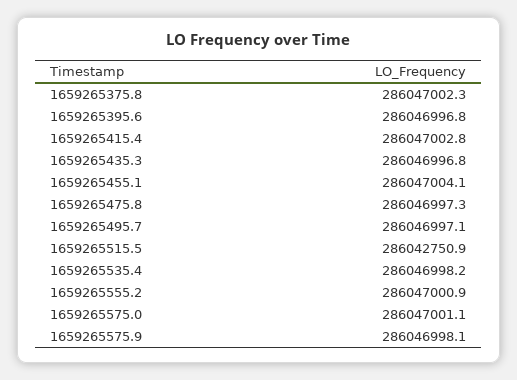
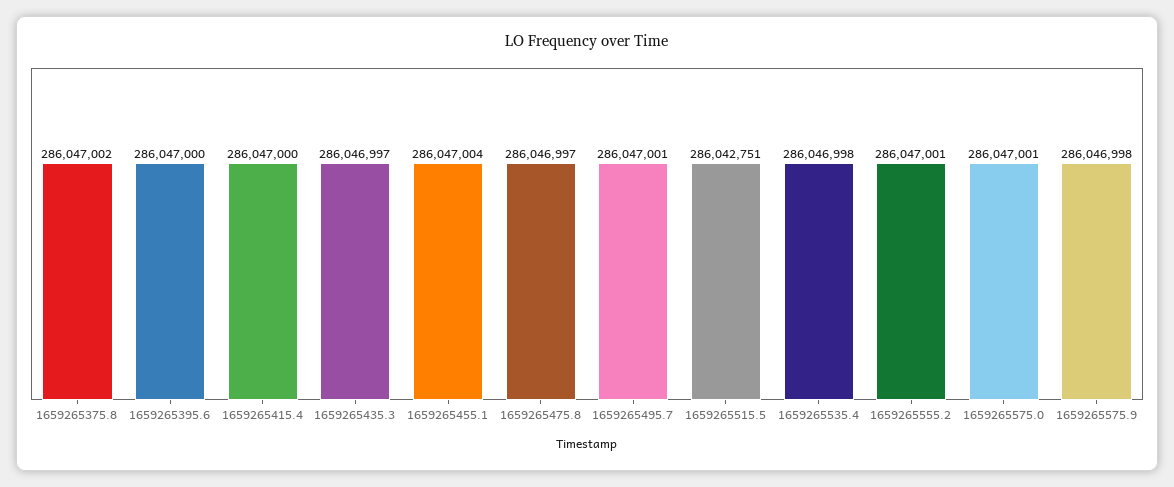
1659265395.6: 286046996.8 -> 286047000
1659265415.4: 286047002.8 -> 286047000
1659265495.7: 286046997.1 -> 286047001

